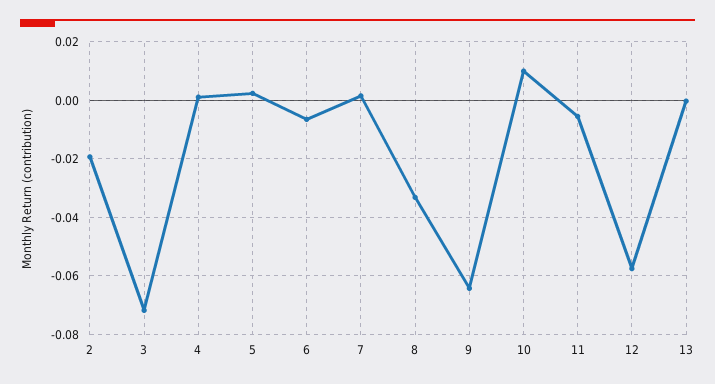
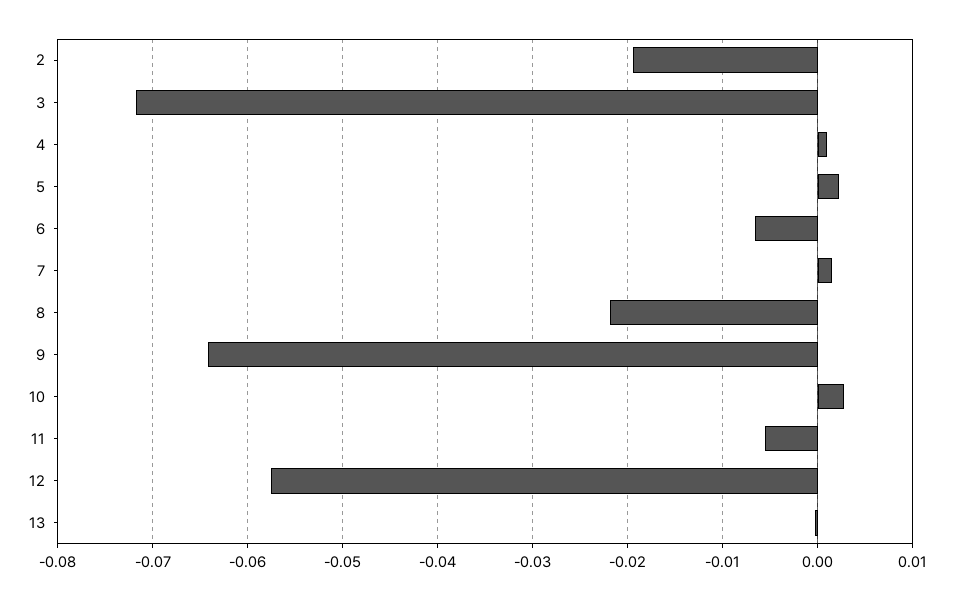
8: -0.0325 -> -0.022
10: 0.01 -> 0.003

